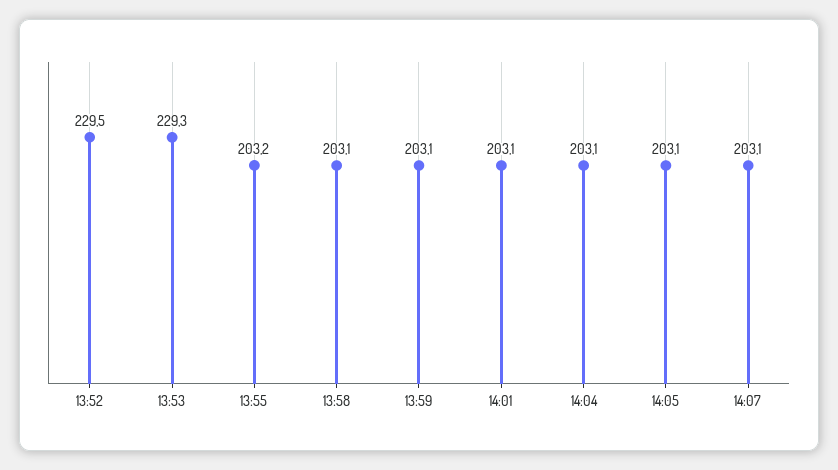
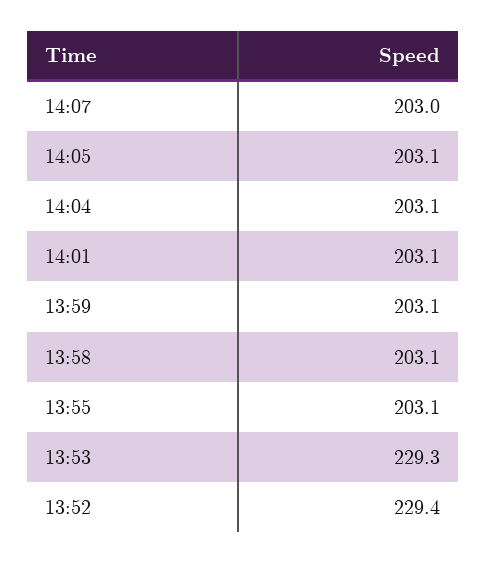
13:52: 229.5 -> 229.4
13:55: 203.2 -> 203.1
14:07: 203.1 -> 203

